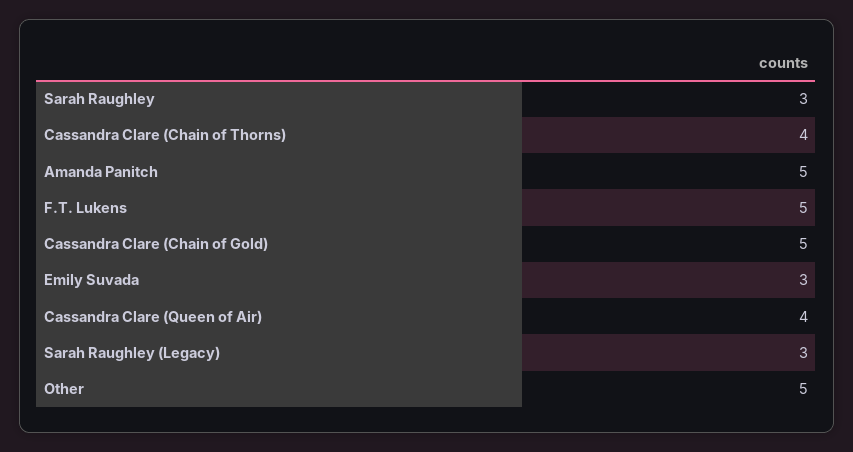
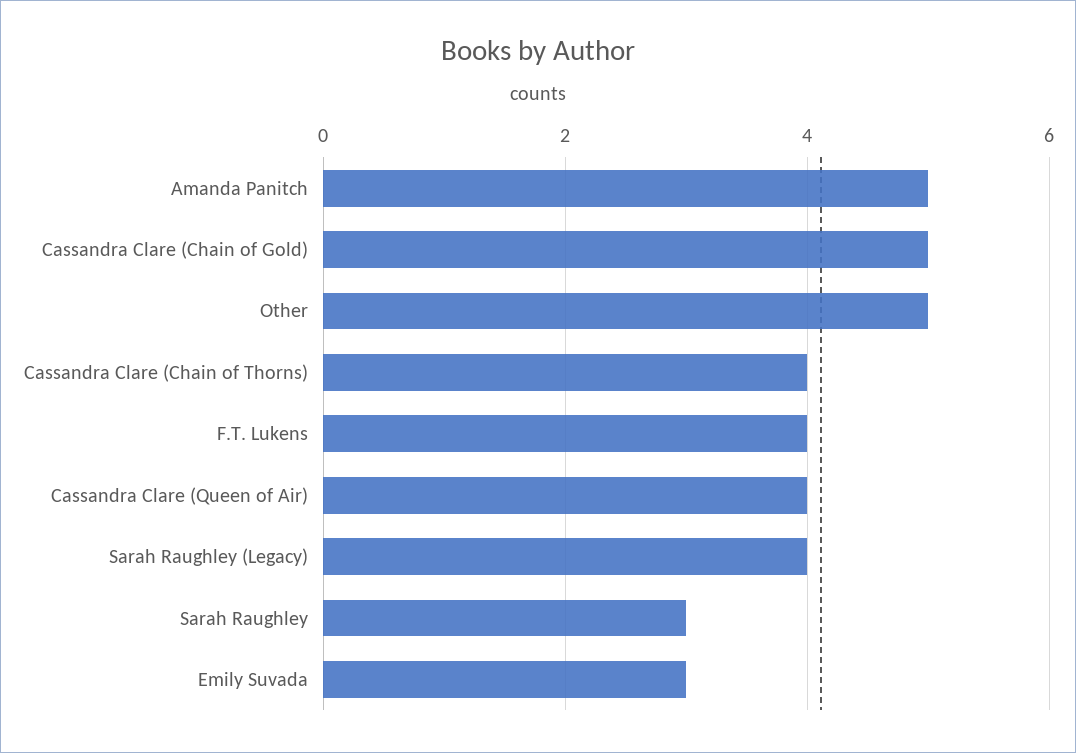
F.T. Lukens: 5 -> 4
Sarah Raughley (Legacy): 3 -> 4

